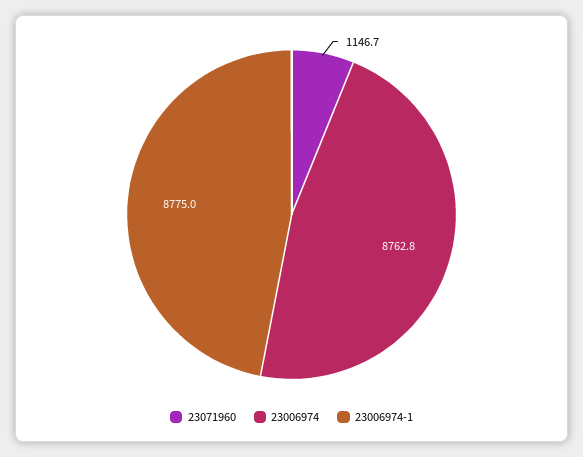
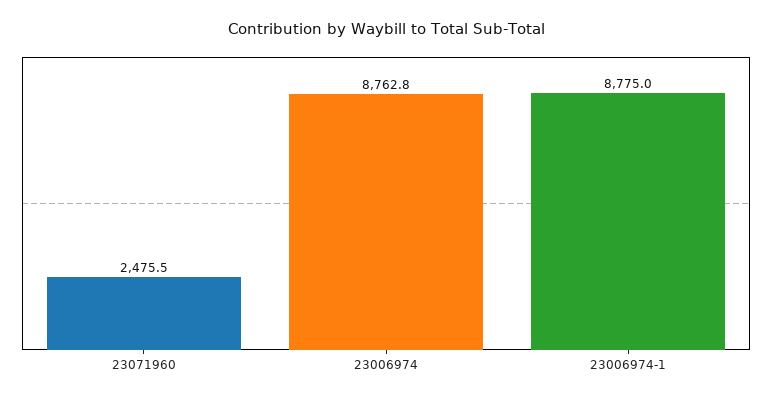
23071960: 1146.7 -> 2475.5

